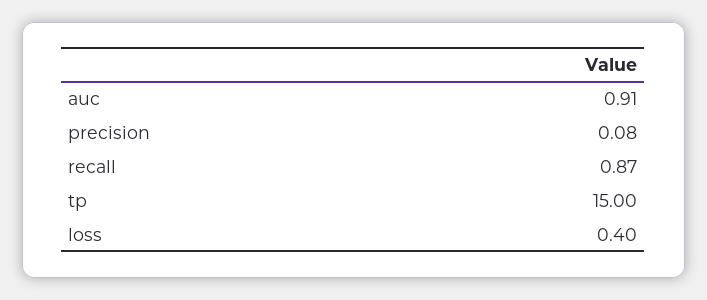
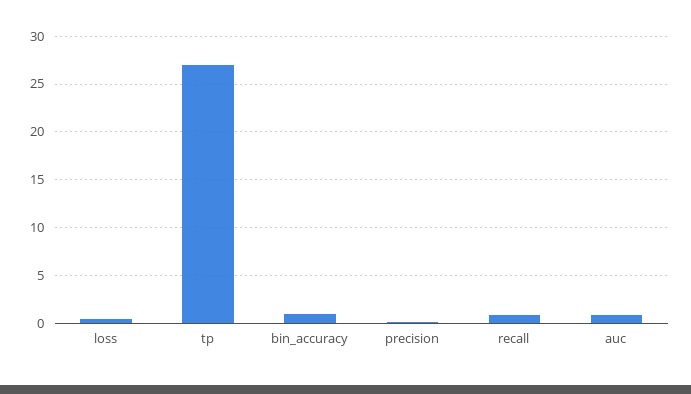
tp: 15 -> 27
bin_accuracy: none -> 1

